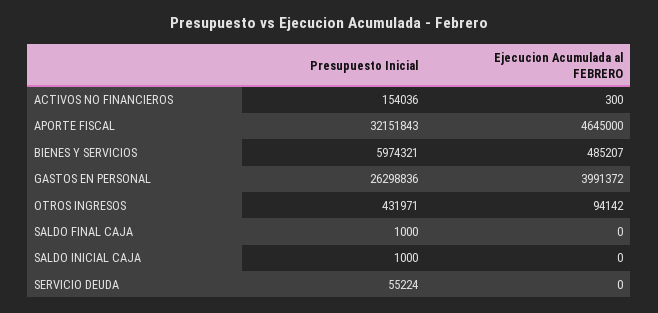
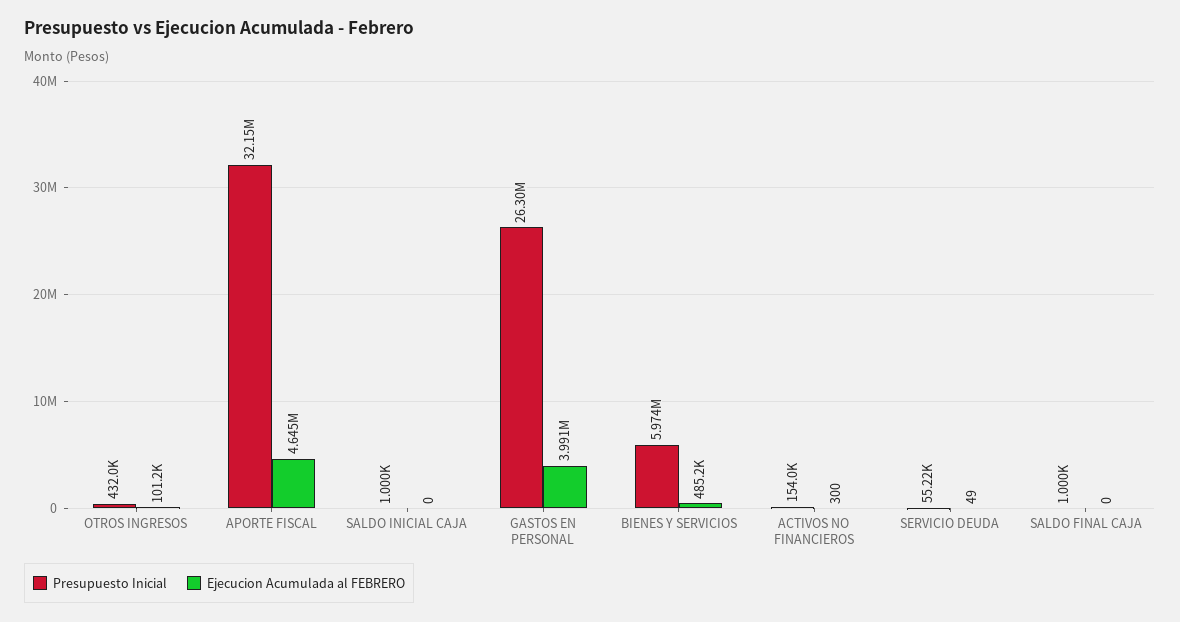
Ejecucion Acumulada al FEBRERO, OTROS INGRESOS: 94142 -> 101200
Ejecucion Acumulada al FEBRERO, SERVICIO DEUDA: 0 -> 49

